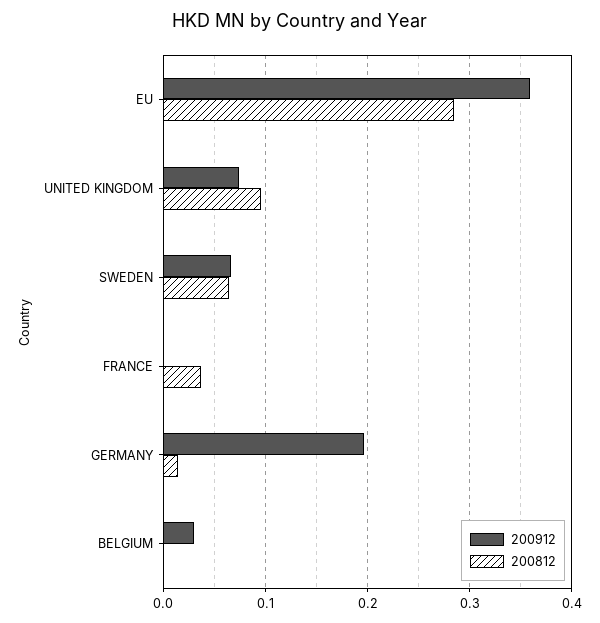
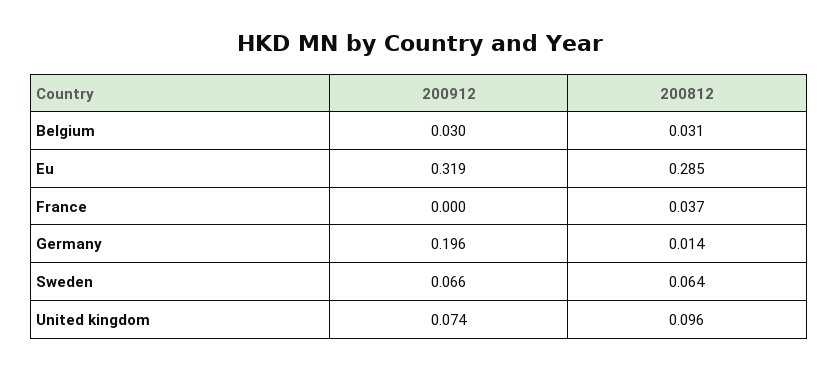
200912, EU: 0.36 -> 0.319
200812, BELGIUM: 0 -> 0.031

